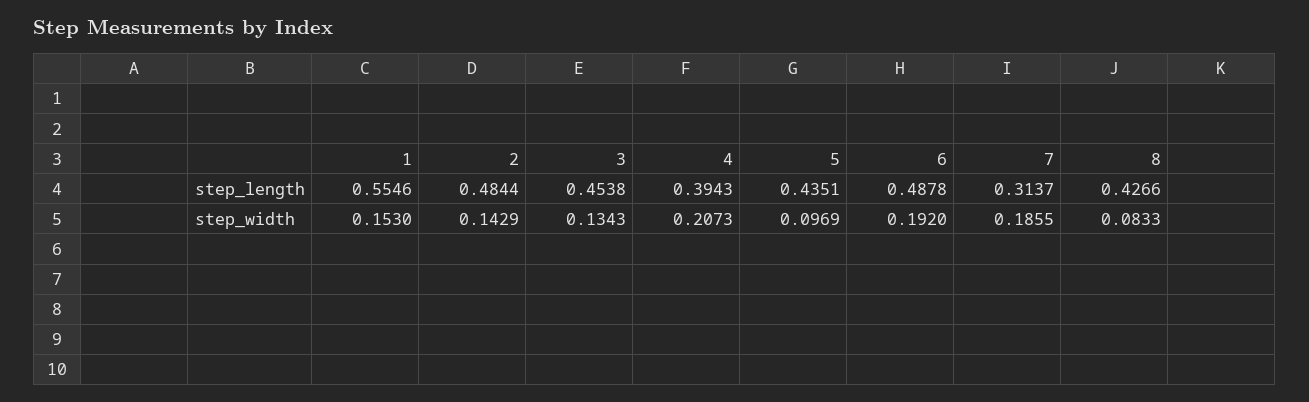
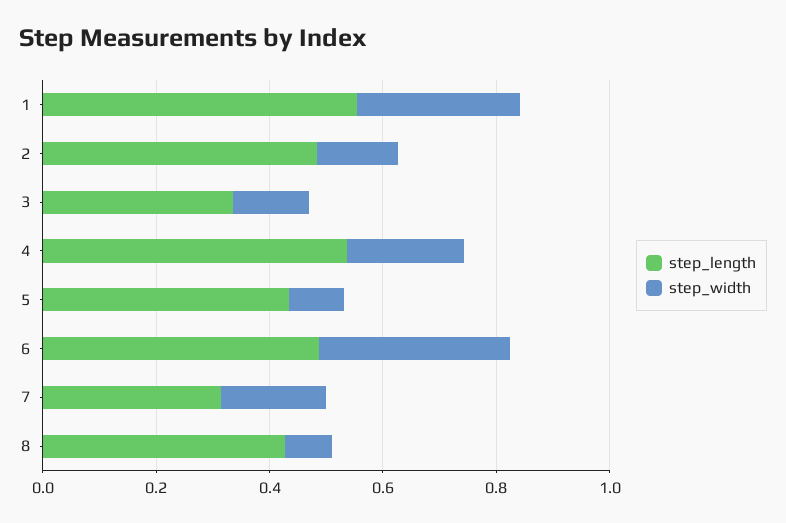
step_length, 3: 0.4538 -> 0.35
step_length, 4: 0.3943 -> 0.55
step_width, 1: 0.153 -> 0.3
step_width, 6: 0.192 -> 0.35

